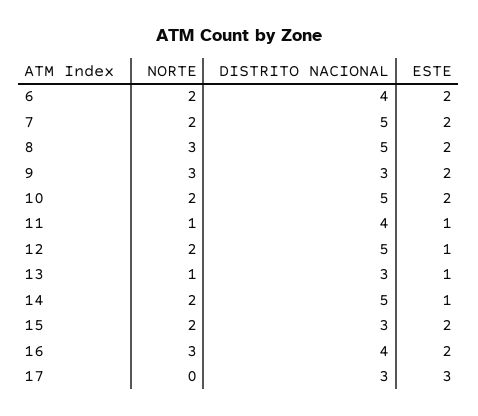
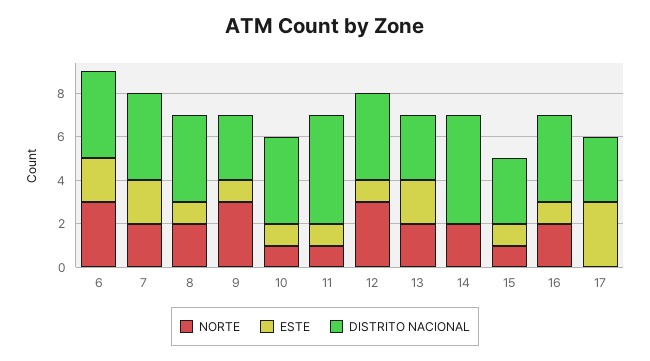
NORTE, 6: 2 -> 3
DISTRITO NACIONAL, 7: 5 -> 4
NORTE, 8: 3 -> 2
DISTRITO NACIONAL, 8: 5 -> 4
ESTE, 8: 2 -> 1
ESTE, 9: 2 -> 1
NORTE, 10: 2 -> 1
DISTRITO NACIONAL, 10: 5 -> 4
ESTE, 10: 2 -> 1
DISTRITO NACIONAL, 11: 4 -> 5
NORTE, 12: 2 -> 3
DISTRITO NACIONAL, 12: 5 -> 4
NORTE, 13: 1 -> 2
ESTE, 13: 1 -> 2
ESTE, 14: 1 -> 0
NORTE, 15: 2 -> 1
ESTE, 15: 2 -> 1
NORTE, 16: 3 -> 2
ESTE, 16: 2 -> 1

